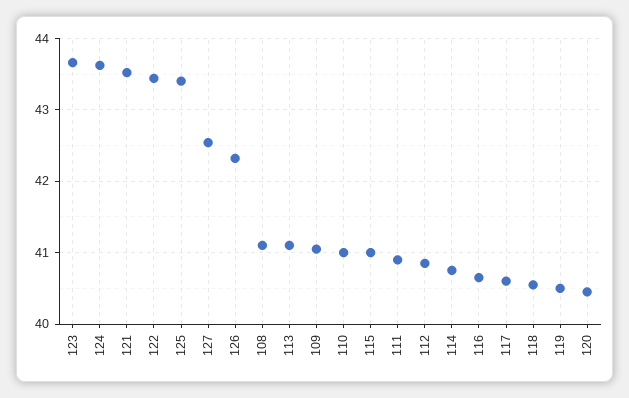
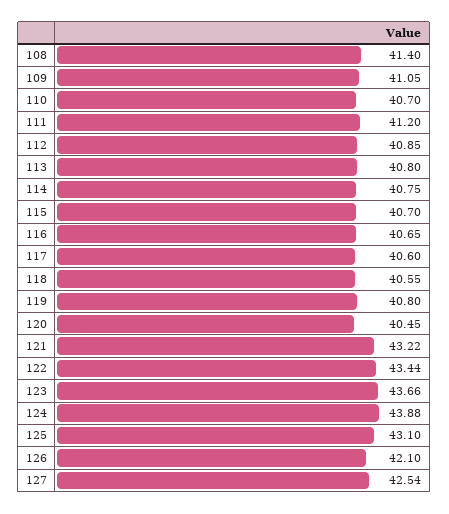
124: 43.6 -> 43.88
121: 43.5 -> 43.22
125: 43.4 -> 43.1
126: 42.3 -> 42.1
108: 41.1 -> 41.4
113: 41.1 -> 40.8
110: 41 -> 40.7
115: 41 -> 40.7
111: 40.9 -> 41.2
119: 40.5 -> 40.8

